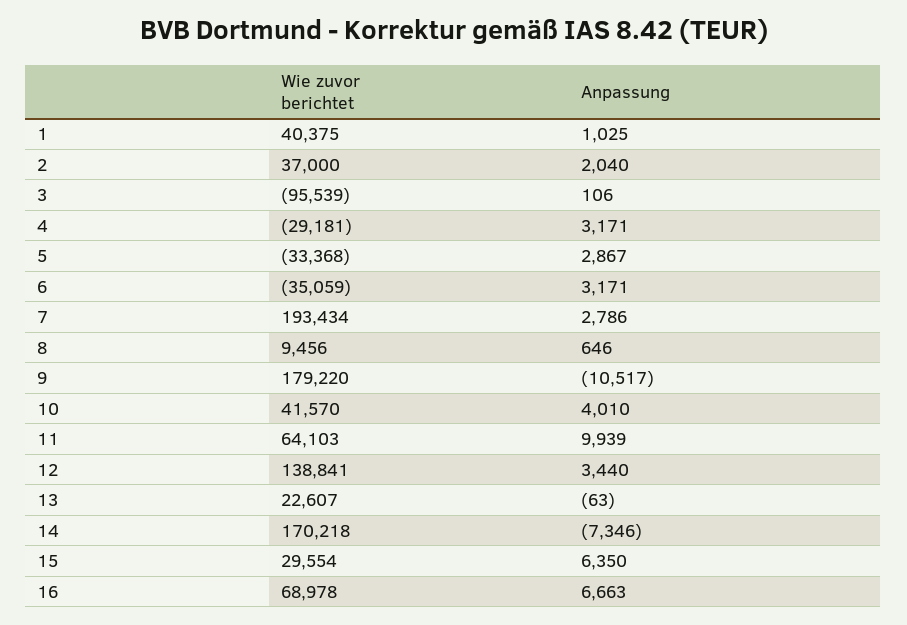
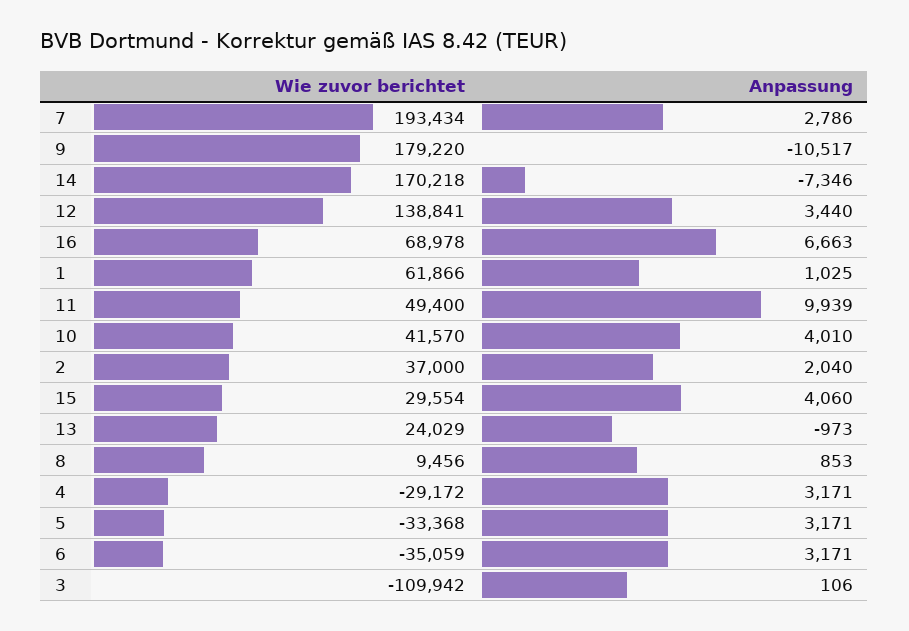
Wie zuvor berichtet, 1: 40375 -> 61866
Wie zuvor berichtet, 3: -95539 -> -109942
Wie zuvor berichtet, 4: -29181 -> -29172
Anpassung, 5: 2867 -> 3171
Anpassung, 8: 646 -> 853
Wie zuvor berichtet, 11: 64103 -> 49400
Wie zuvor berichtet, 13: 22607 -> 24029
Anpassung, 13: -63 -> -973
Anpassung, 15: 6350 -> 4060

